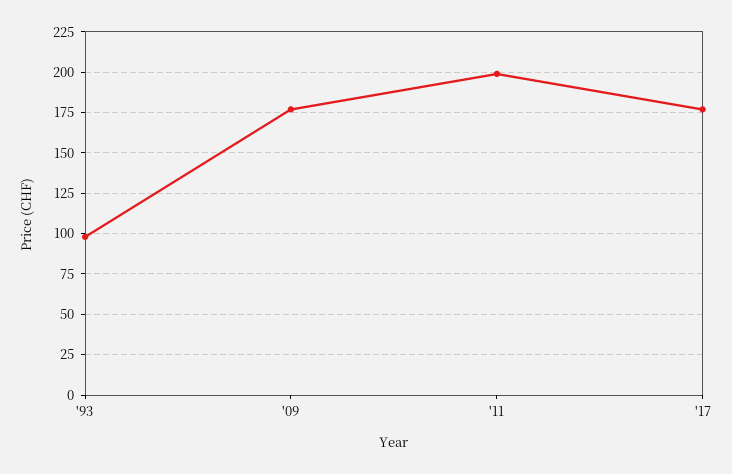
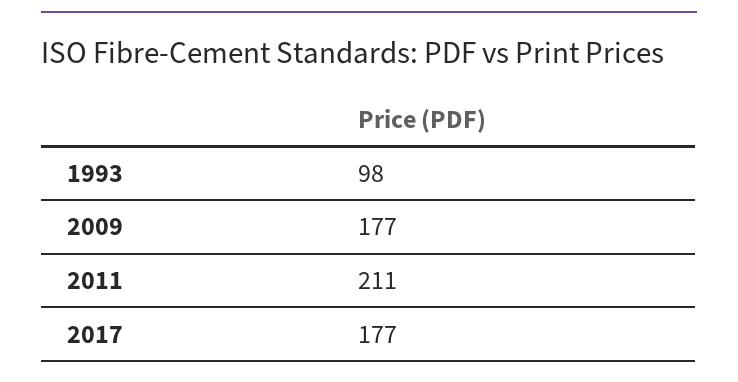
'11: 200 -> 211

